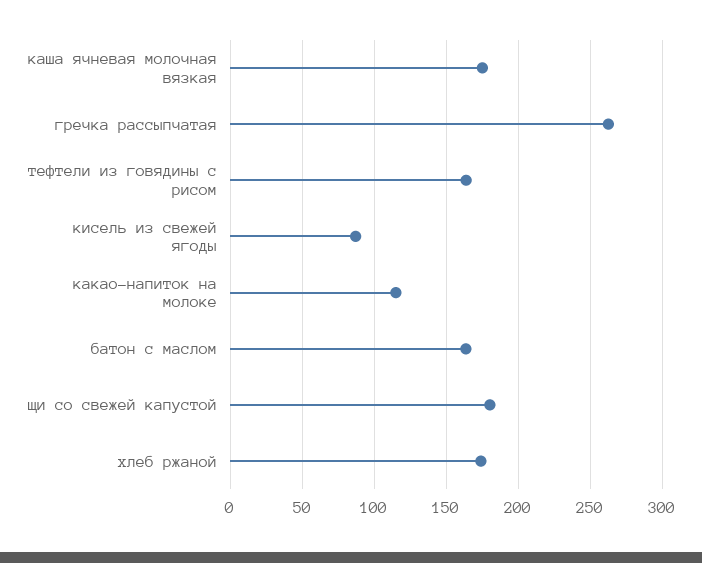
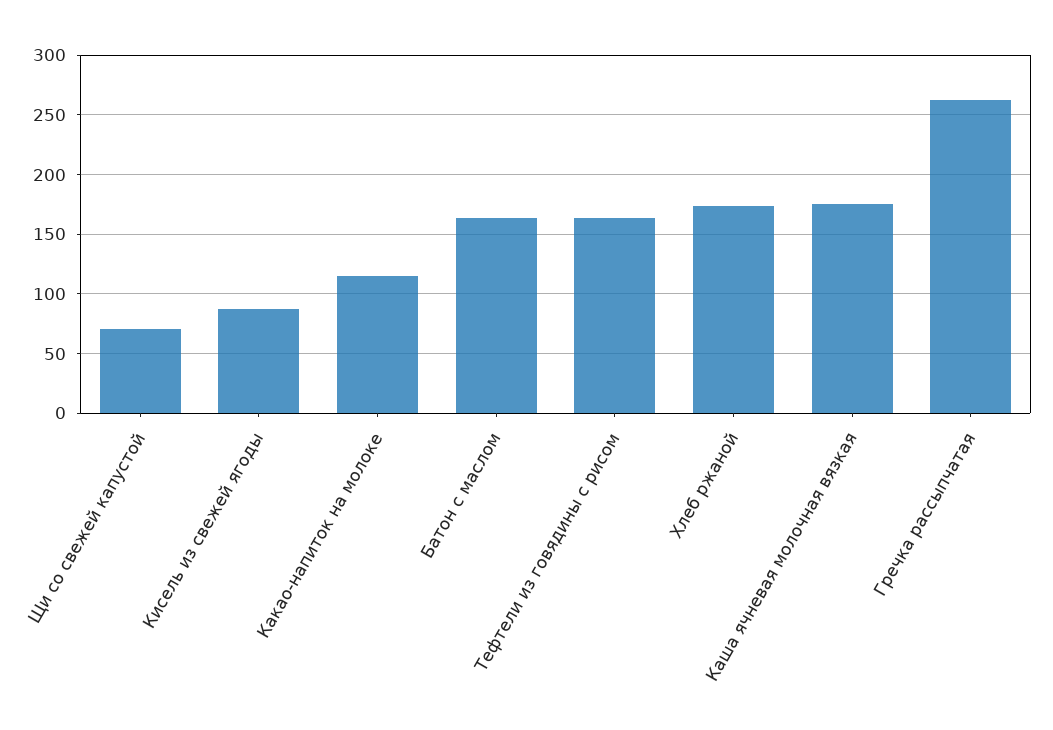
щи со свежей капустой: 180 -> 70

